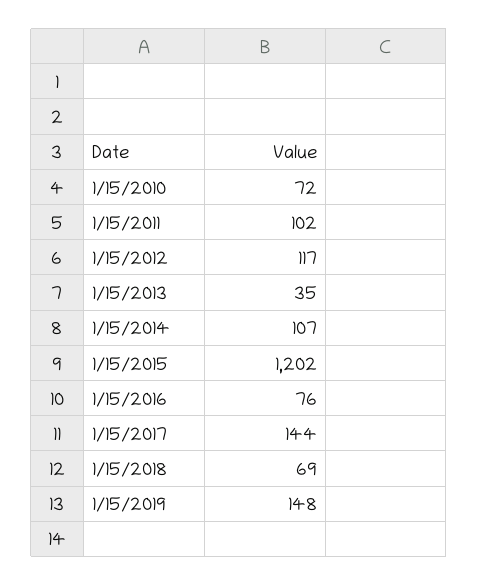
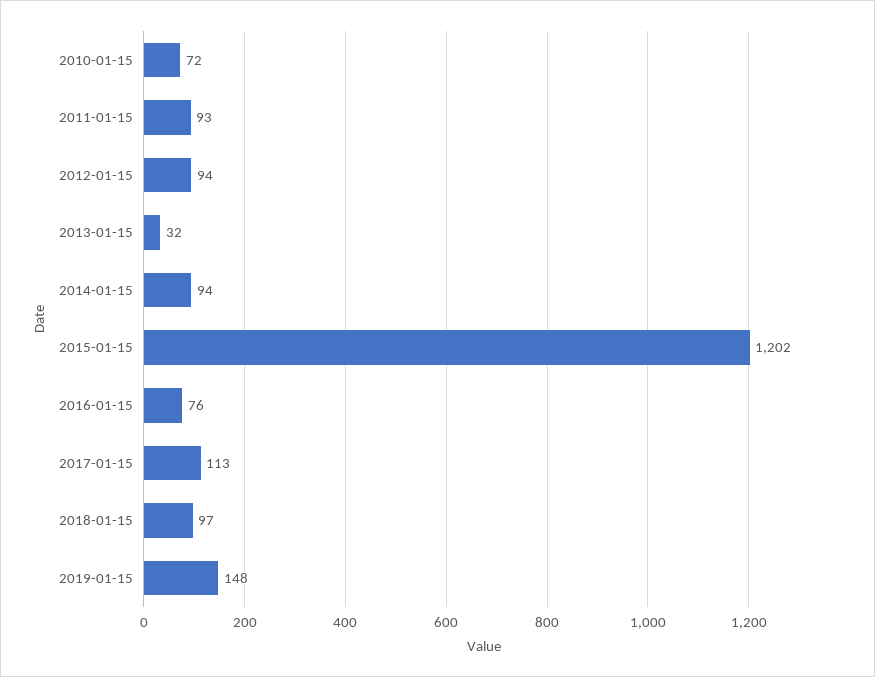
1/15/2011: 102 -> 93
1/15/2012: 117 -> 94
1/15/2013: 35 -> 32
1/15/2014: 107 -> 94
1/15/2017: 144 -> 113
1/15/2018: 69 -> 97

